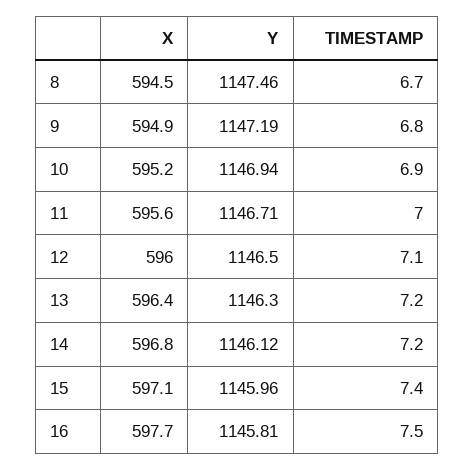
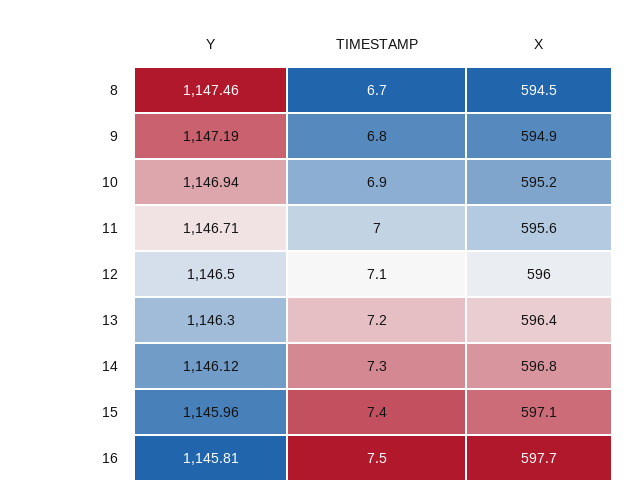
TIMESTAMP, 14: 7.2 -> 7.3

